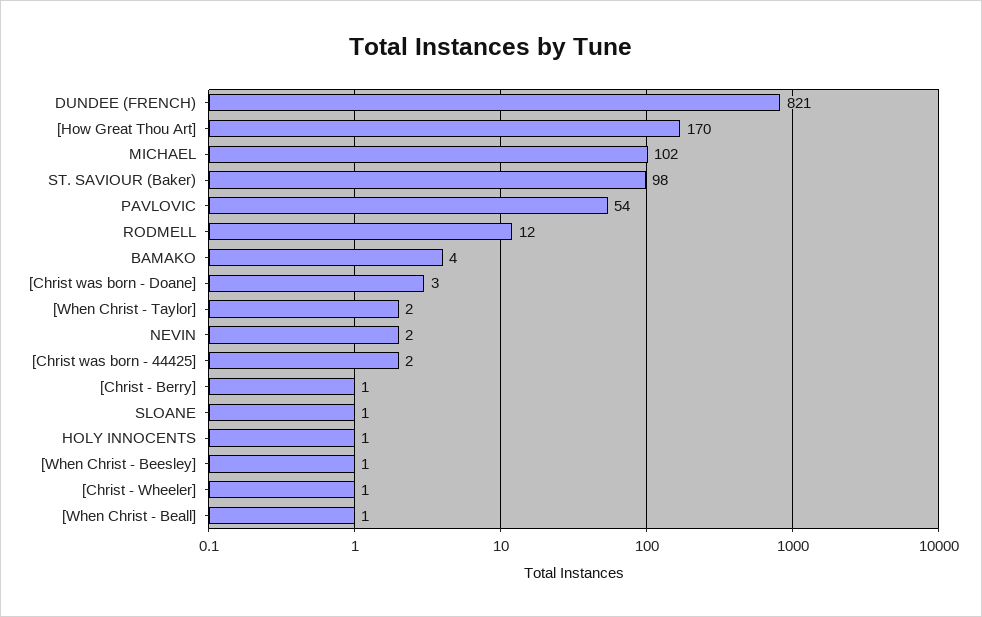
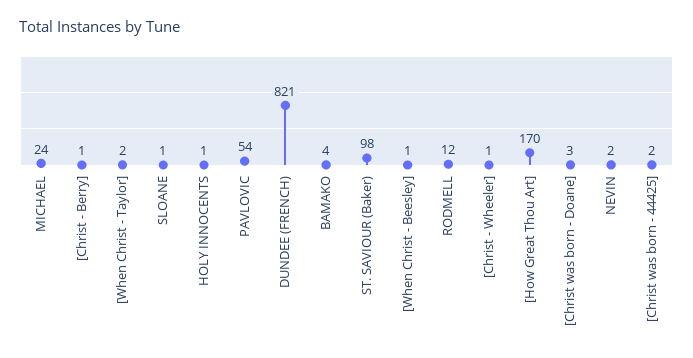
MICHAEL: 102 -> 24
[When Christ - Beall]: 1 -> none

